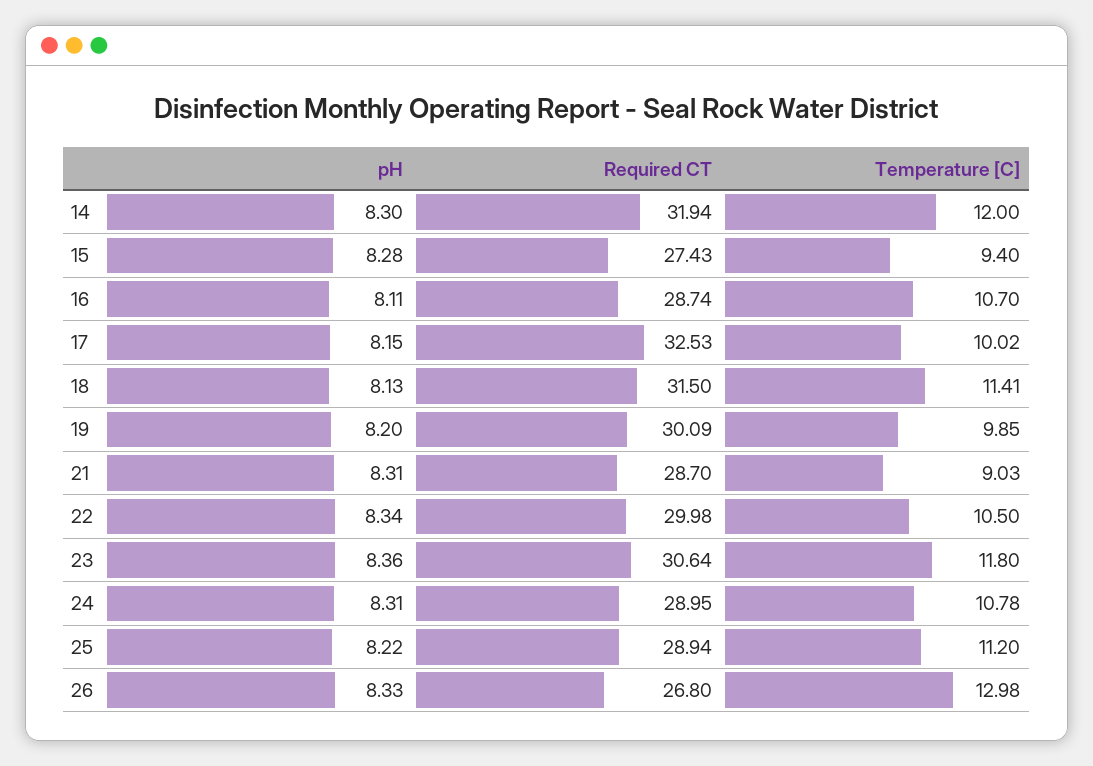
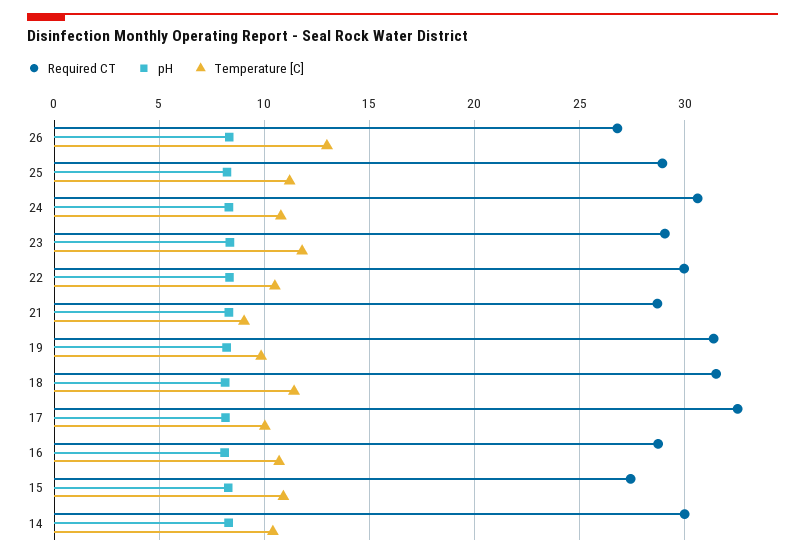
Required CT, 14: 31.94 -> 30
Temperature [C], 14: 12 -> 10.5
Temperature [C], 15: 9.4 -> 11
Required CT, 19: 30.09 -> 31.5
Required CT, 23: 30.64 -> 29
Required CT, 24: 28.95 -> 30.5

